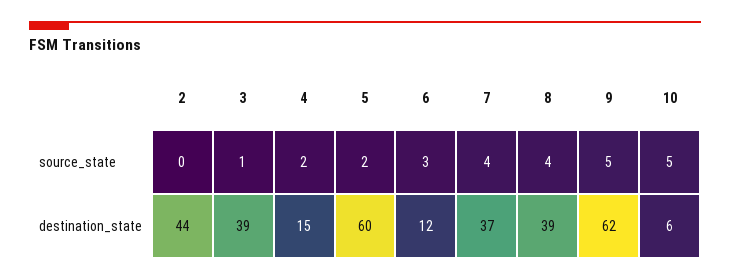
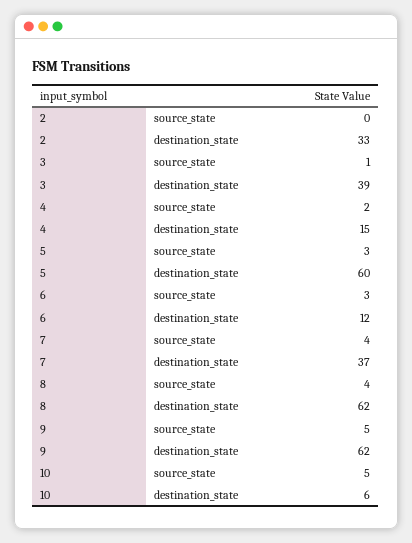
5, source_state: 2 -> 3
2, destination_state: 44 -> 33
8, destination_state: 39 -> 62

